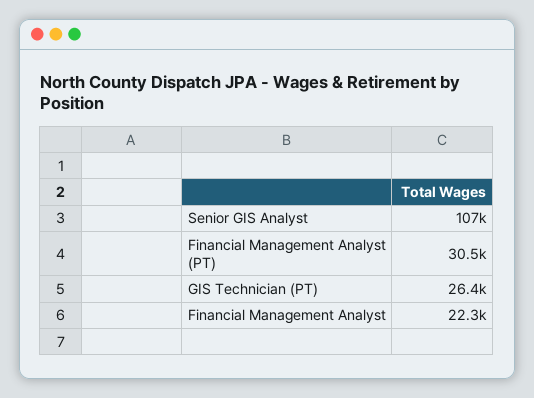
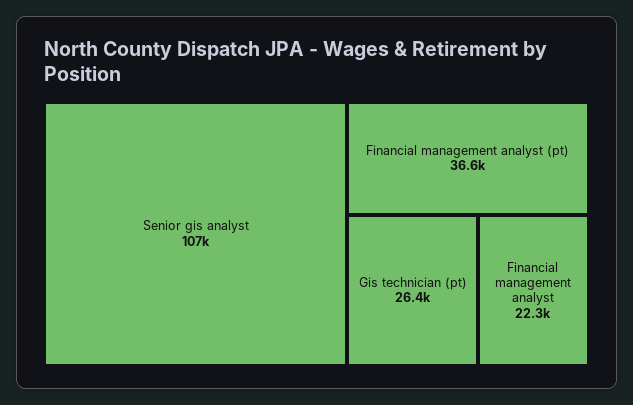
Financial Management Analyst (PT): 30500 -> 36600

